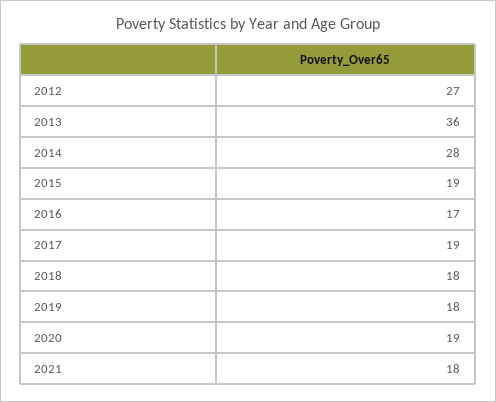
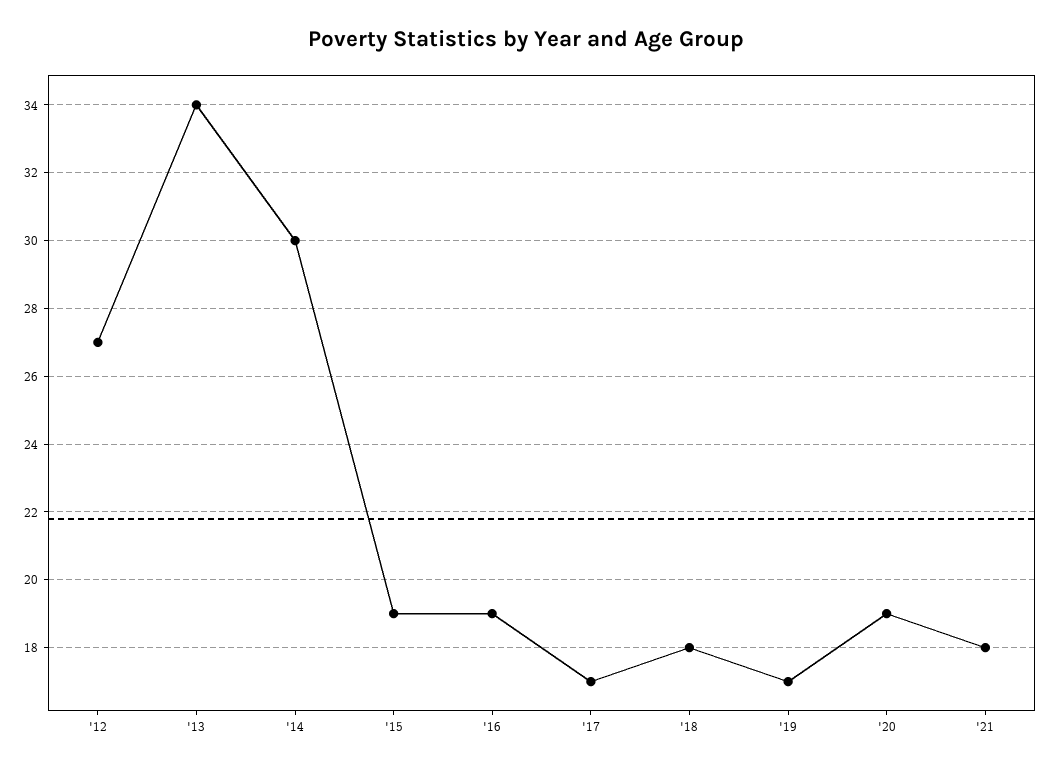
2013: 36 -> 34
2014: 28 -> 30
2016: 17 -> 19
2017: 19 -> 17
2019: 18 -> 17

